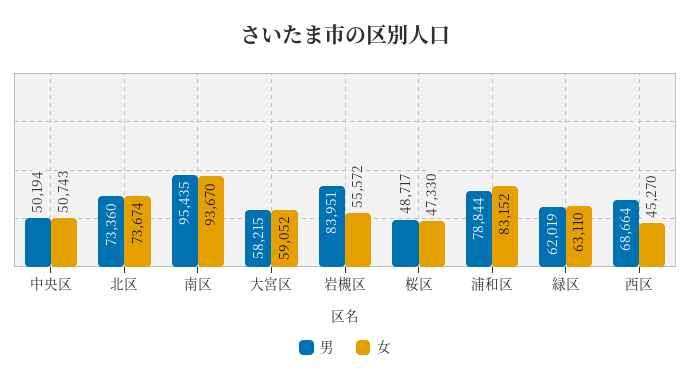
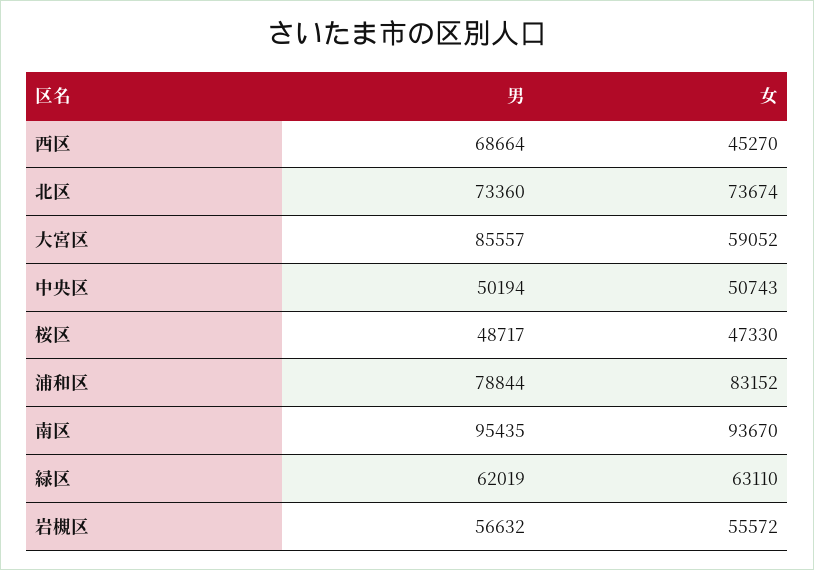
男, 大宮区: 58215 -> 85557
男, 岩槻区: 83951 -> 56632

